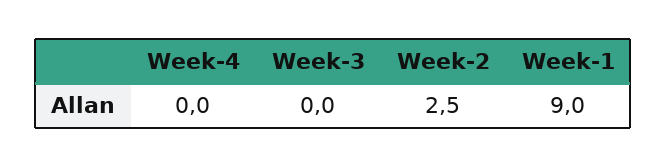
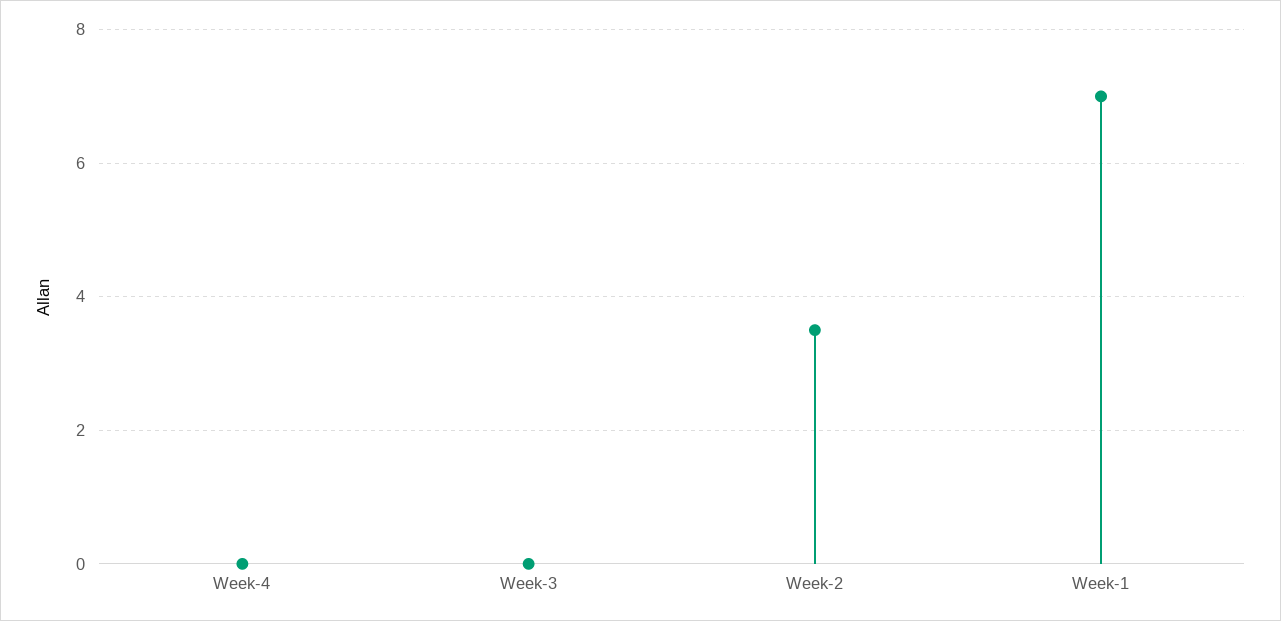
Week-2: 2.5 -> 3.5
Week-1: 9 -> 7

